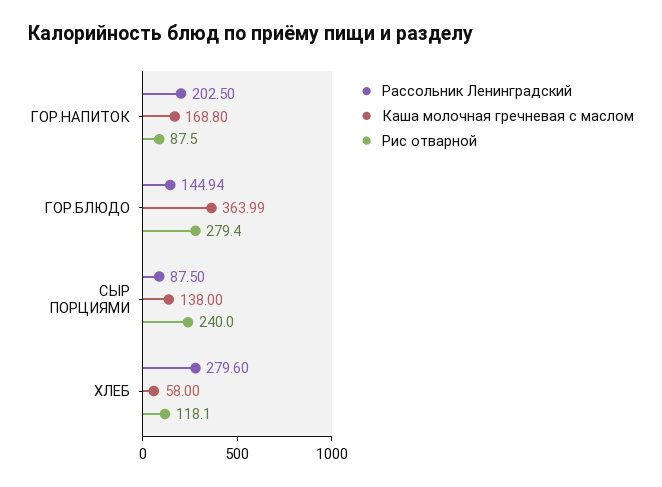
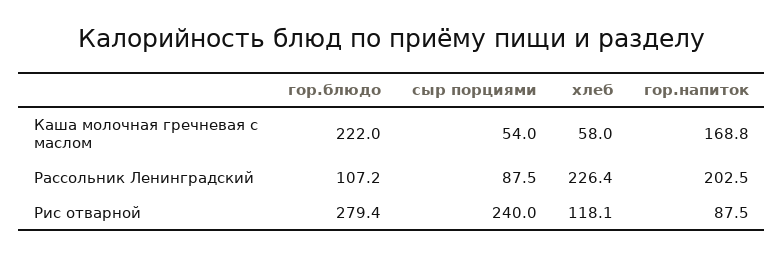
Рассольник Ленинградский, ГОР.БЛЮДО: 144.94 -> 107.2
Каша молочная гречневая с маслом, ГОР.БЛЮДО: 363.99 -> 222
Каша молочная гречневая с маслом, СЫР ПОРЦИЯМИ: 138 -> 54
Рассольник Ленинградский, ХЛЕБ: 279.6 -> 226.4

